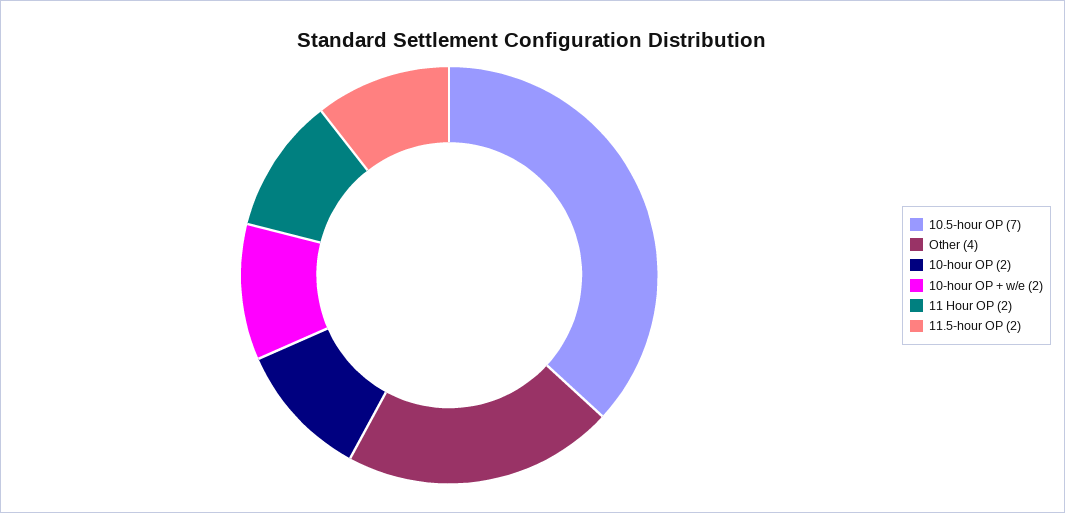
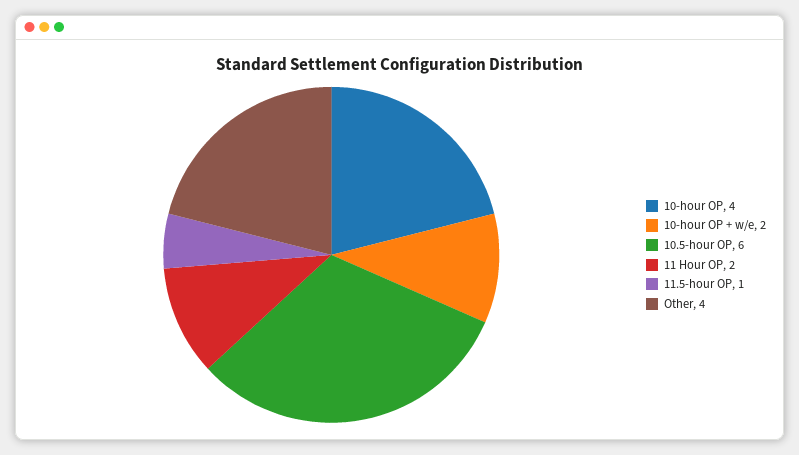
10.5-hour OP: 7 -> 6
10-hour OP: 2 -> 4
11.5-hour OP: 2 -> 1

